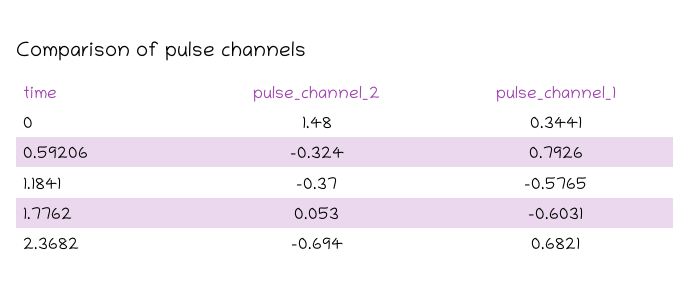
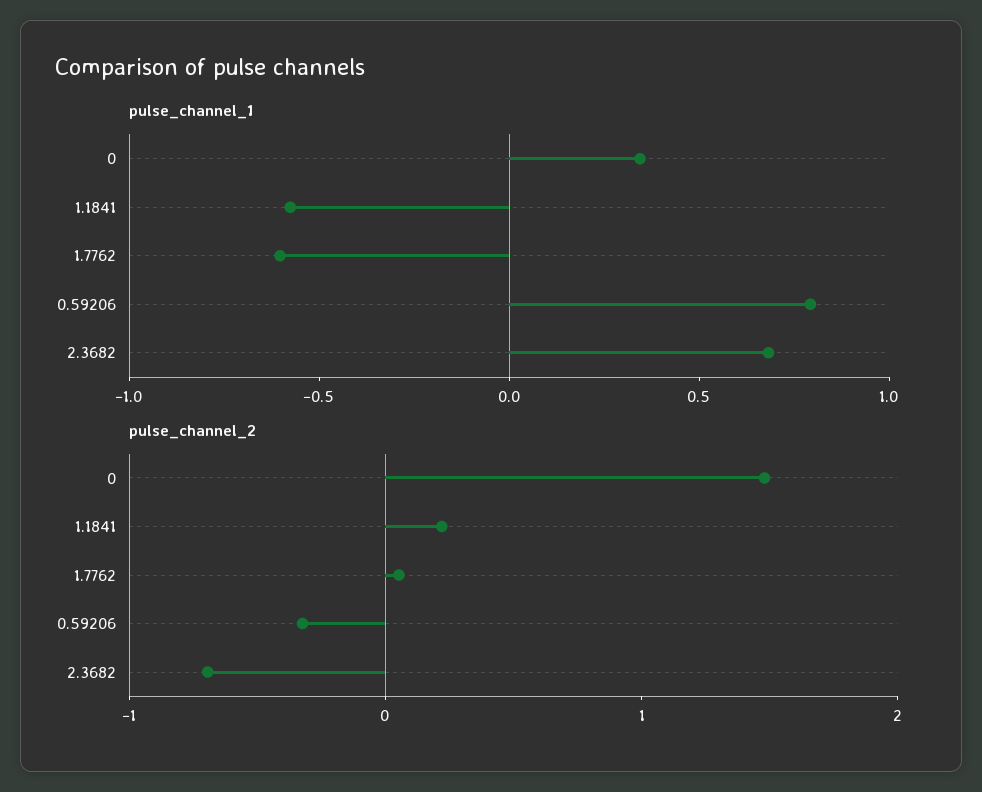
pulse_channel_2, 1.1841: -0.37 -> 0.2

